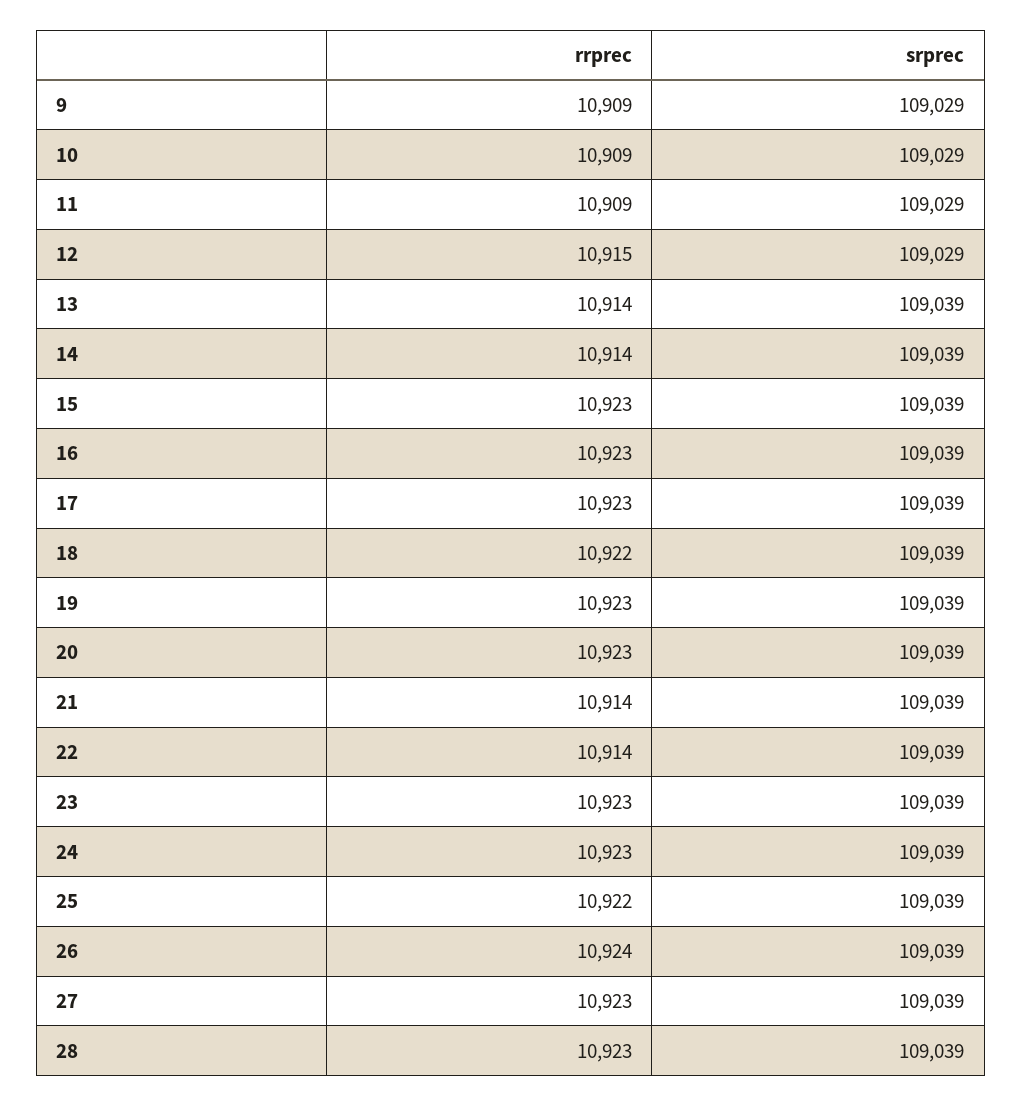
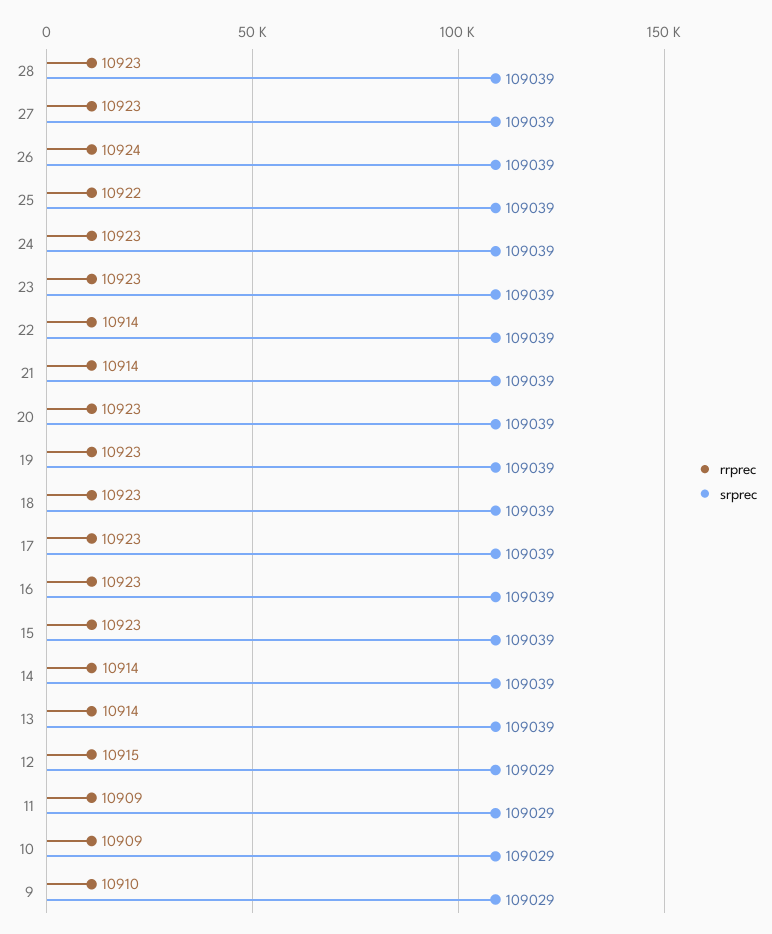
rrprec, 9: 10909 -> 10910
rrprec, 18: 10922 -> 10923

